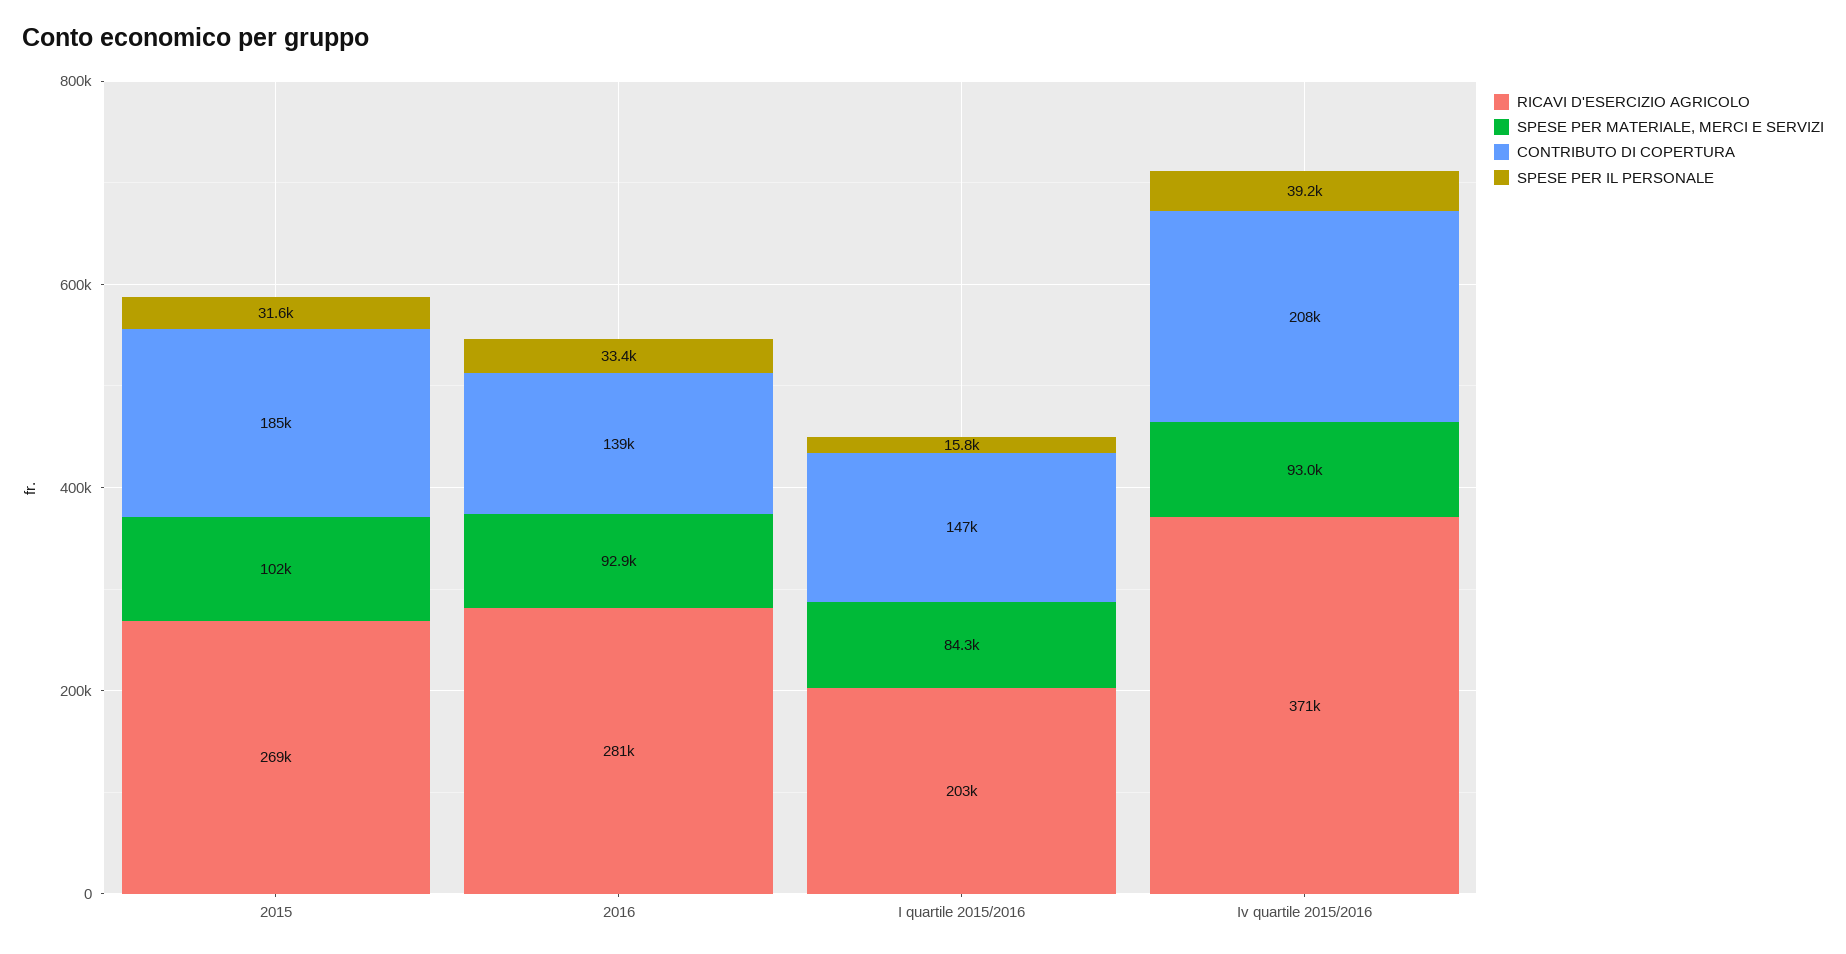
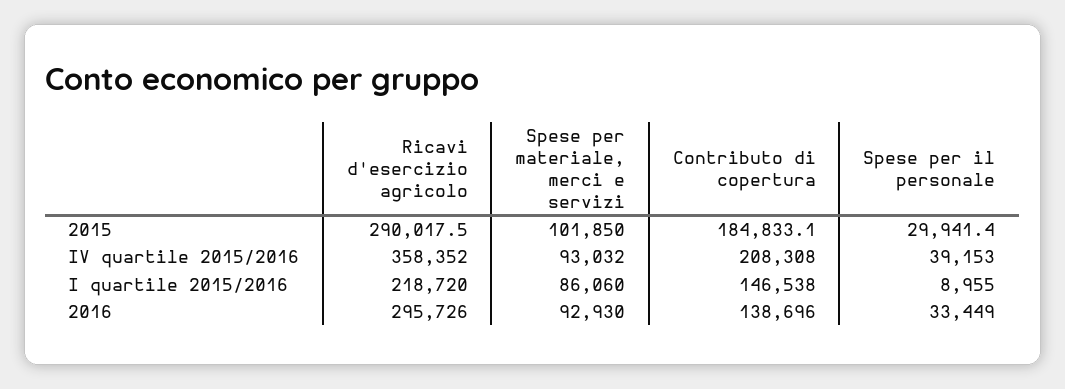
RICAVI D'ESERCIZIO AGRICOLO, 2015: 269000 -> 290017.5
SPESE PER IL PERSONALE, 2015: 31600 -> 29941.4
RICAVI D'ESERCIZIO AGRICOLO, 2016: 281000 -> 295726
RICAVI D'ESERCIZIO AGRICOLO, I quartile 2015/2016: 203000 -> 218720
SPESE PER MATERIALE, MERCI E SERVIZI, I quartile 2015/2016: 84300 -> 86060
SPESE PER IL PERSONALE, I quartile 2015/2016: 15800 -> 8955
RICAVI D'ESERCIZIO AGRICOLO, Iv quartile 2015/2016: 371000 -> 358352

